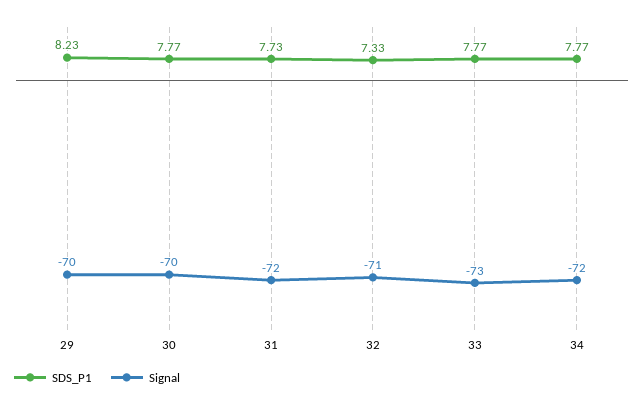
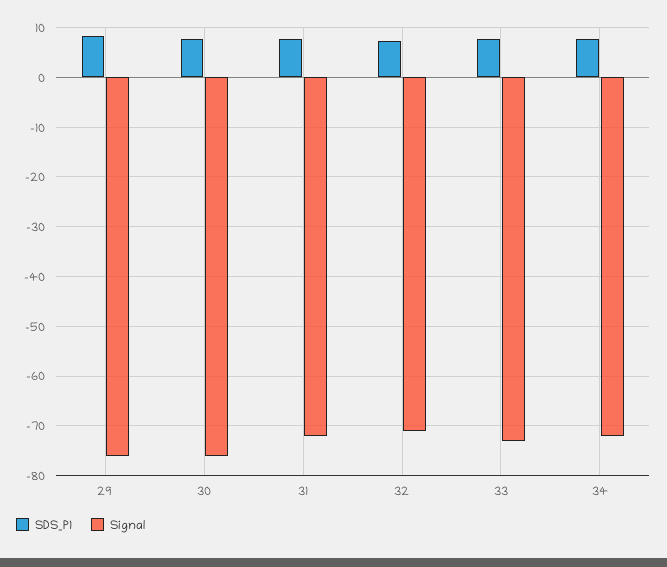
Signal, 29: -70 -> -76
Signal, 30: -70 -> -76

